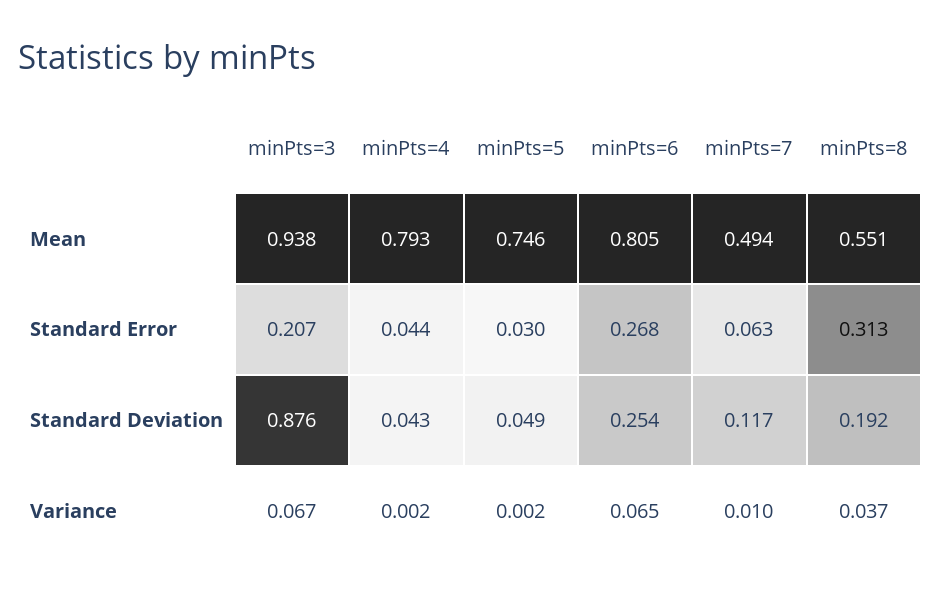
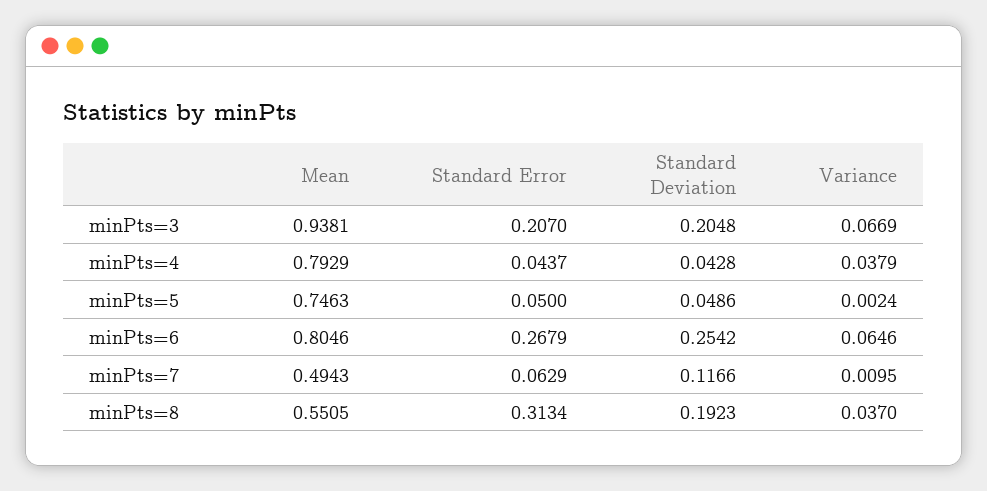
minPts=5, Standard Error: 0.03 -> 0.05
minPts=3, Standard Deviation: 0.876 -> 0.2048
minPts=4, Variance: 0.002 -> 0.0379

